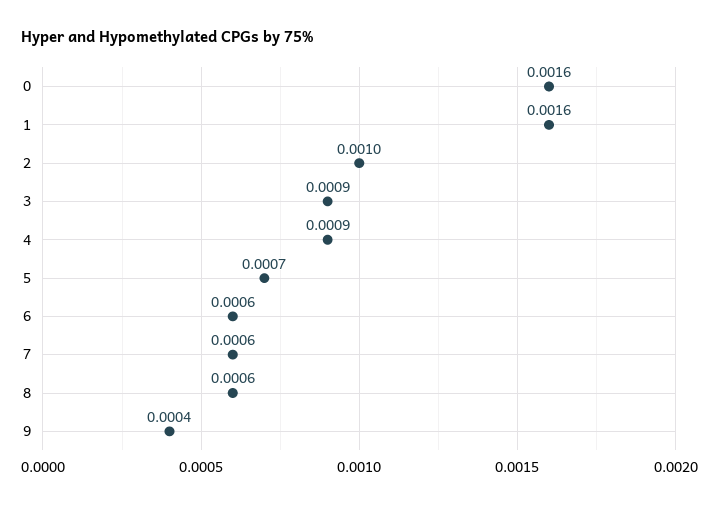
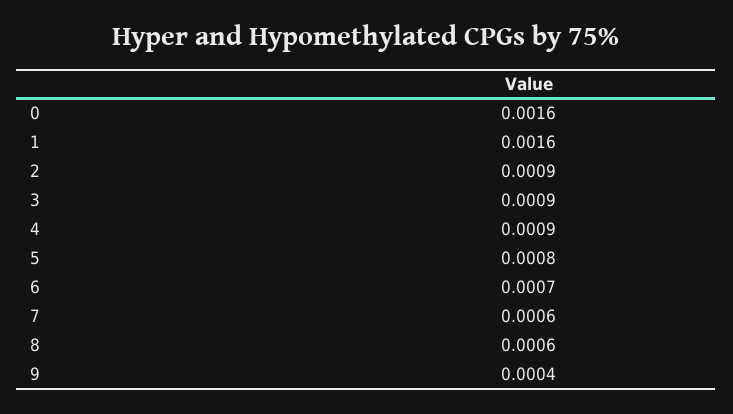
2: 0.001 -> 0.0009
5: 0.0007 -> 0.0008
6: 0.0006 -> 0.0007

